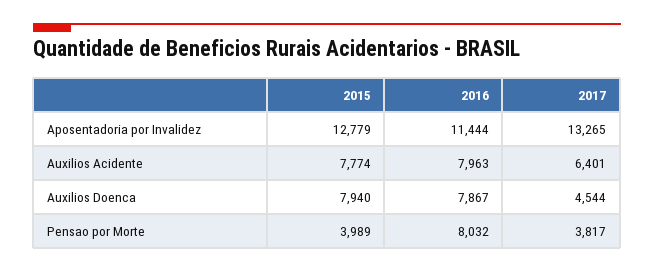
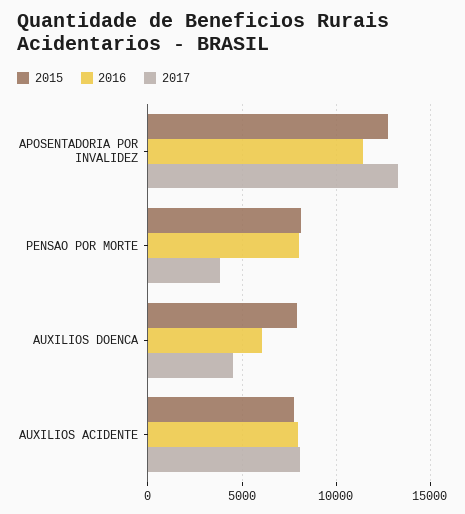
2017, Auxilios Acidente: 6401 -> 8000
2016, Auxilios Doenca: 7867 -> 6000
2015, Pensao por Morte: 3989 -> 8000

